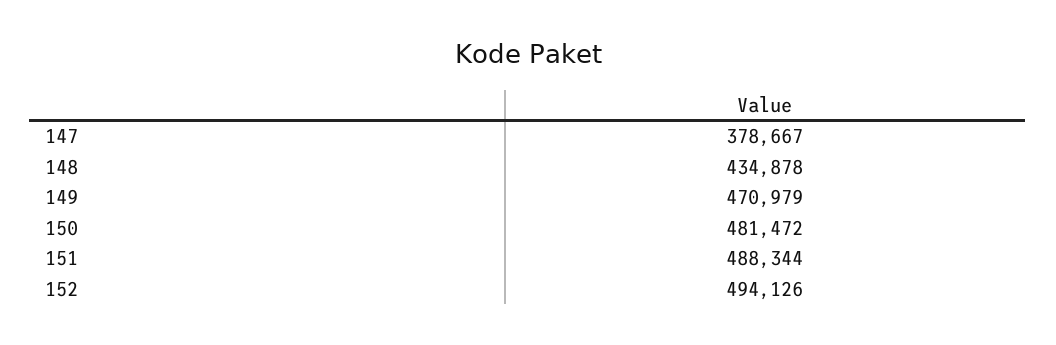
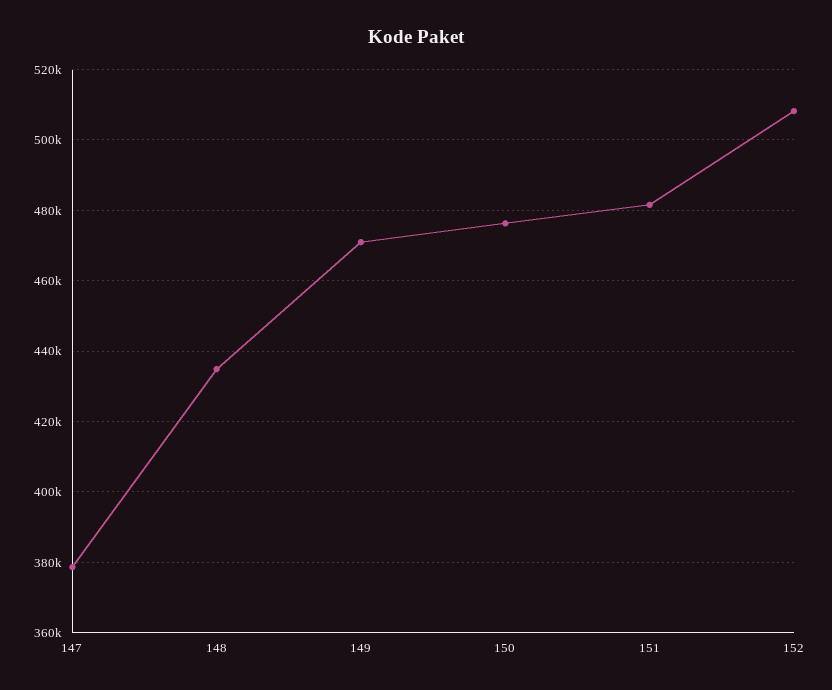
150: 481472 -> 476000
151: 488344 -> 482000
152: 494126 -> 508000

